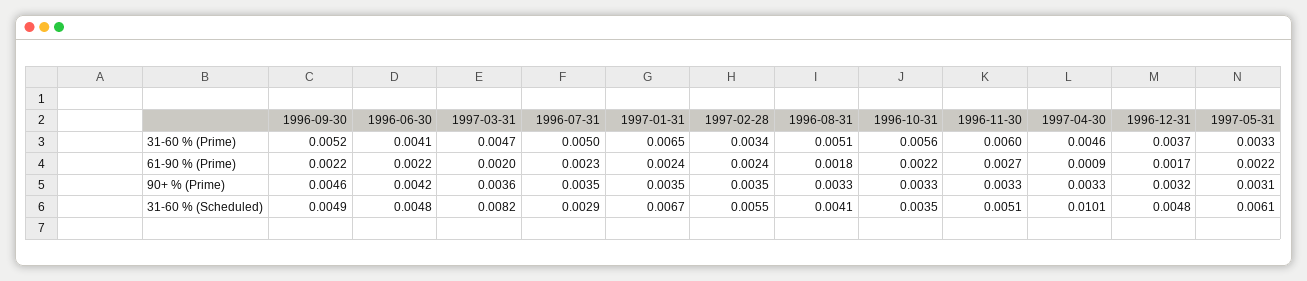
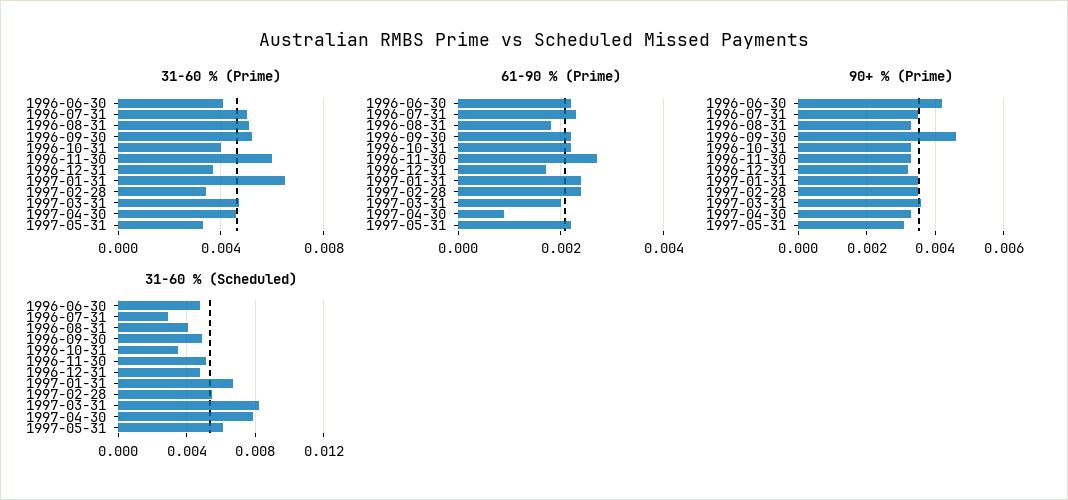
31-60 % (Prime), 1996-10-31: 0.0056 -> 0.004
31-60 % (Scheduled), 1997-04-30: 0.0101 -> 0.008

